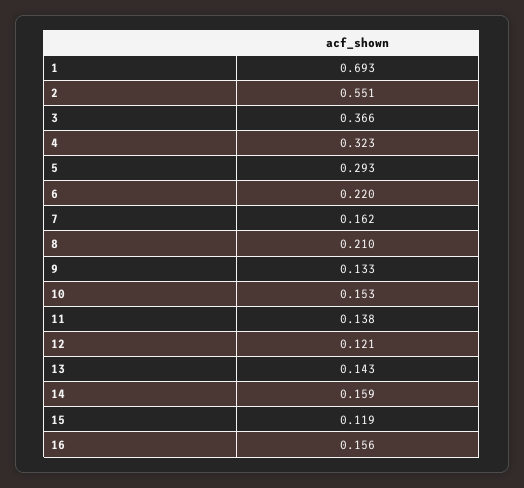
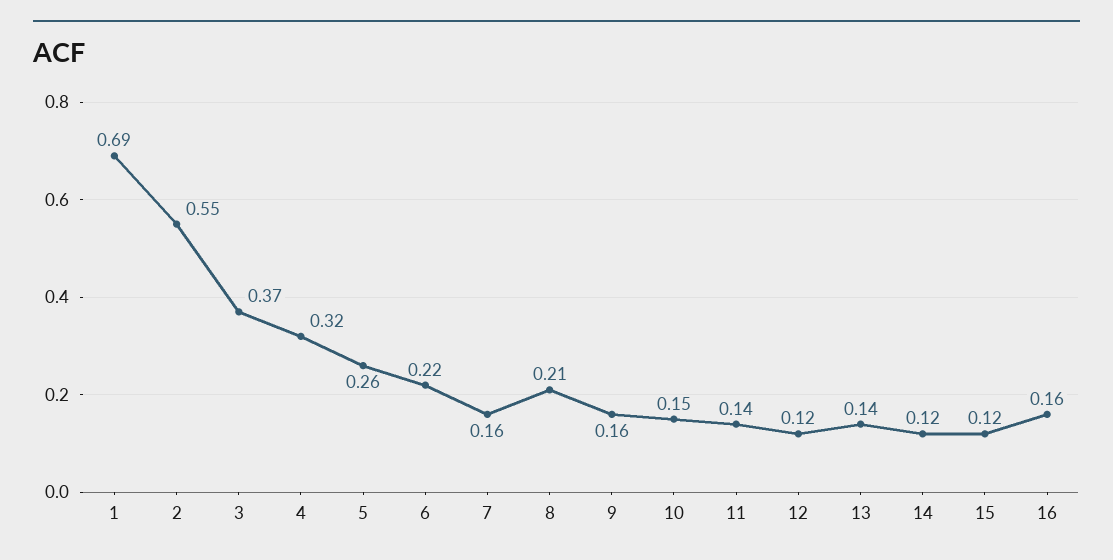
5: 0.293 -> 0.26
9: 0.133 -> 0.16
14: 0.159 -> 0.12

